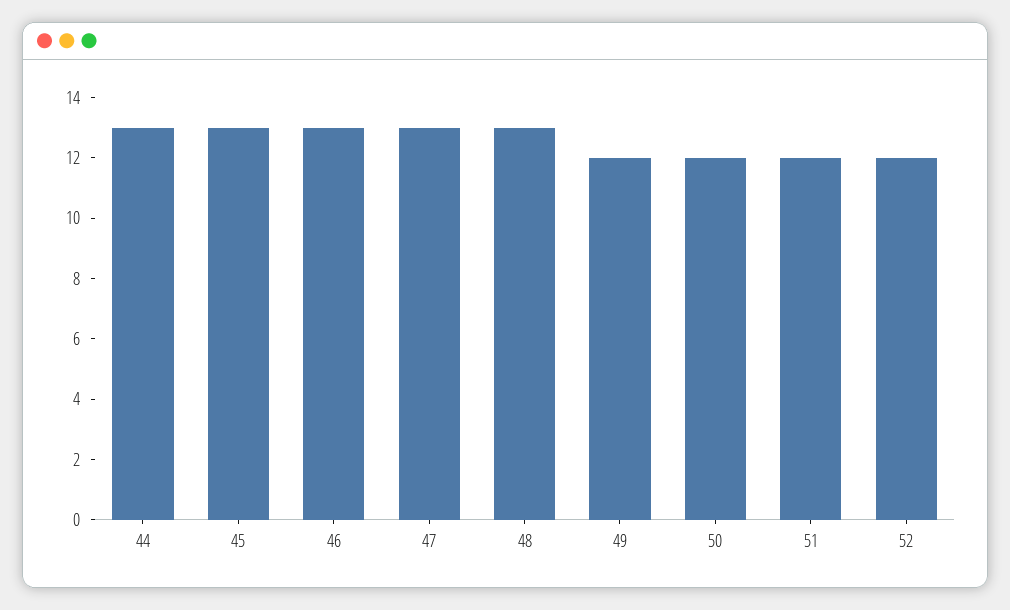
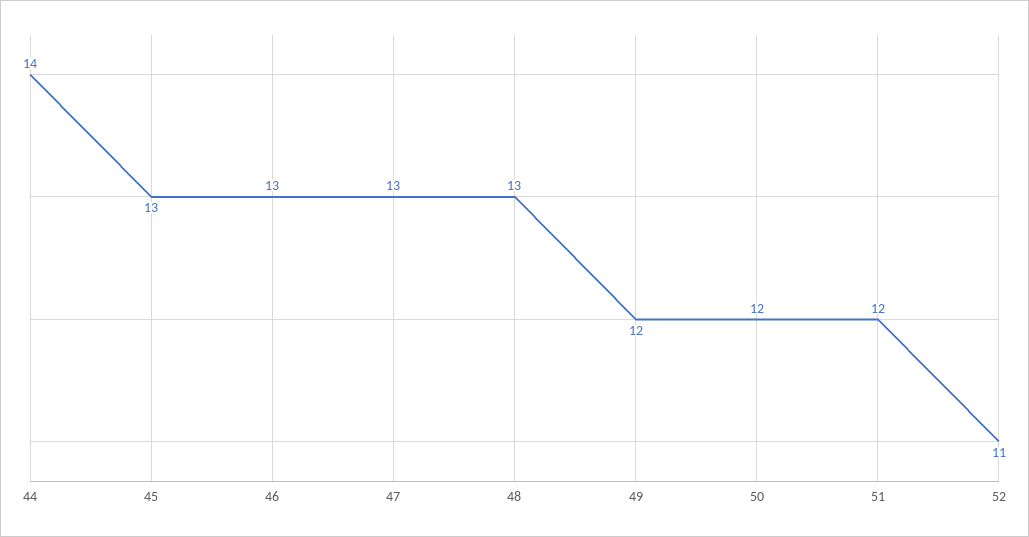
44: 13 -> 14
52: 12 -> 11

